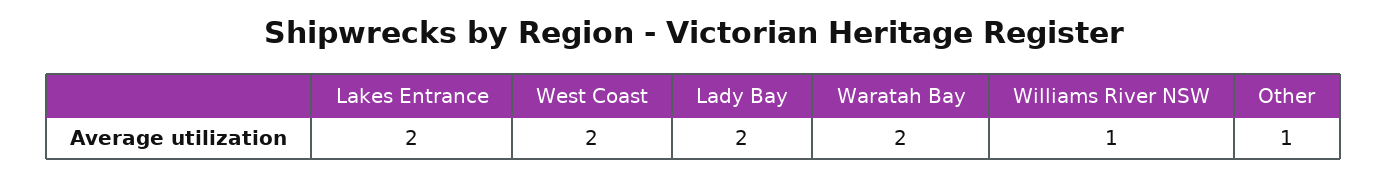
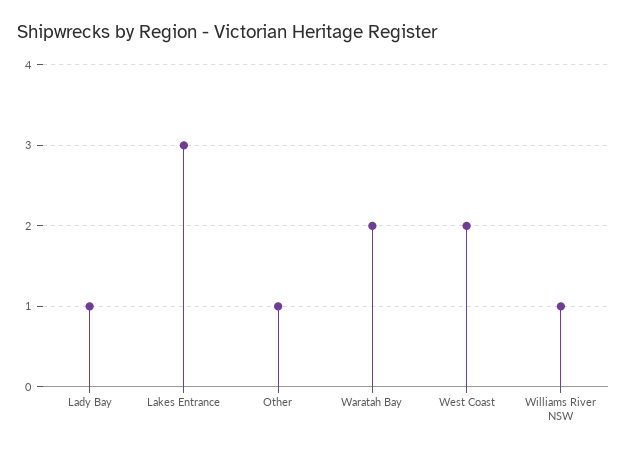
Lakes Entrance: 2 -> 3
Lady Bay: 2 -> 1

